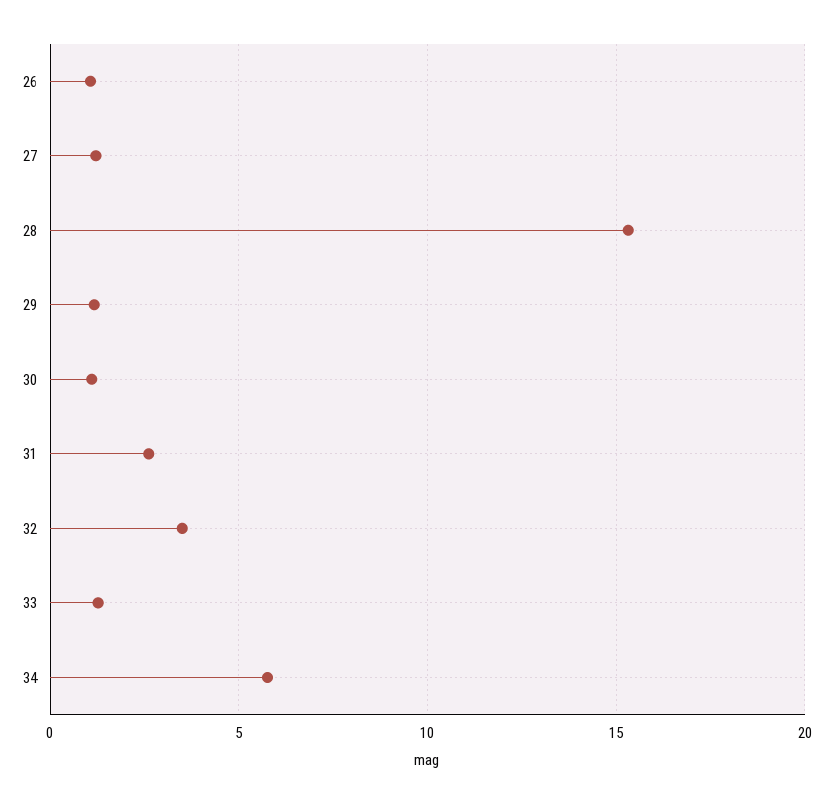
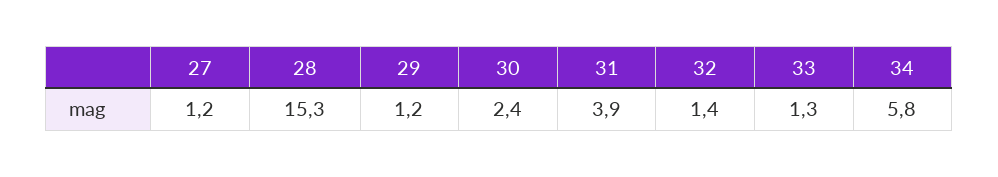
26: 1 -> none
30: 1 -> 2.4
31: 2.5 -> 3.9
32: 3.5 -> 1.4

